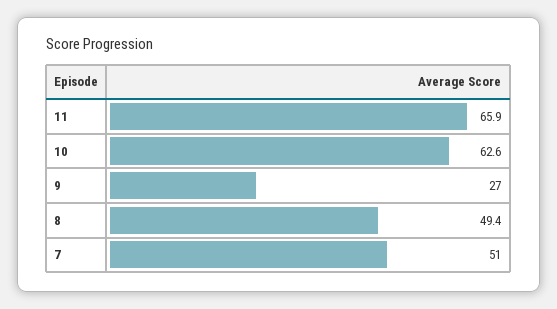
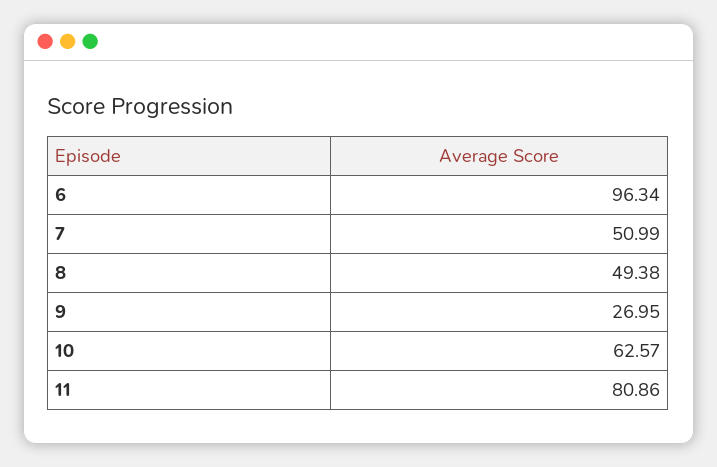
11: 65.9 -> 80.86
6: none -> 96.34

